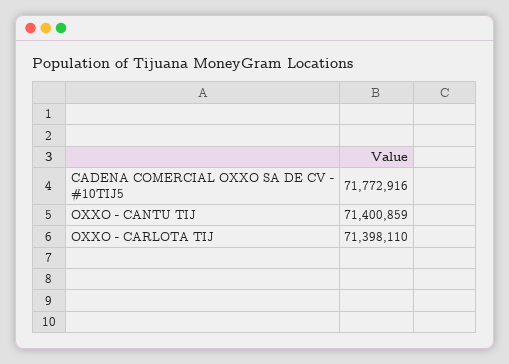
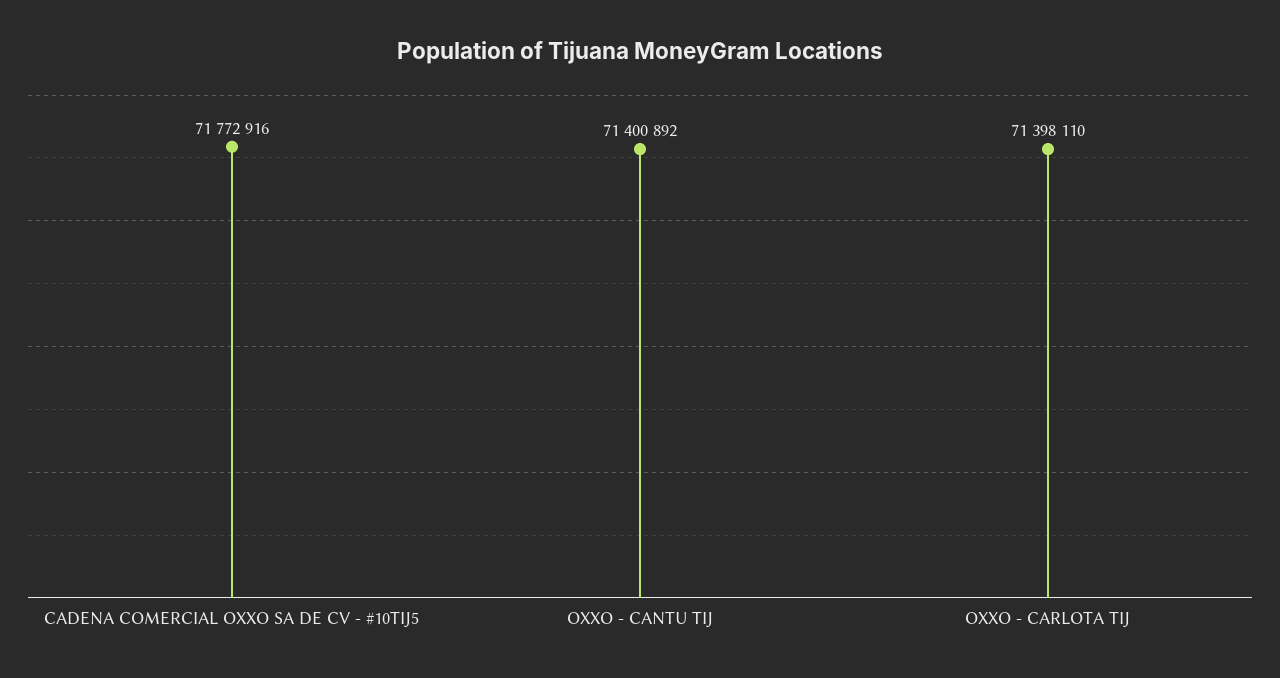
OXXO - CANTU TIJ: 71400859 -> 71400892

